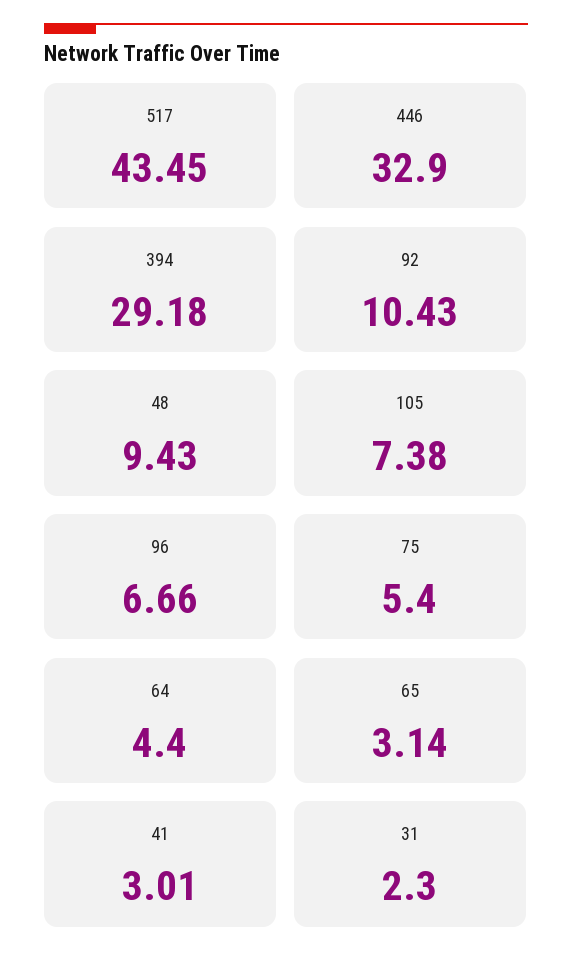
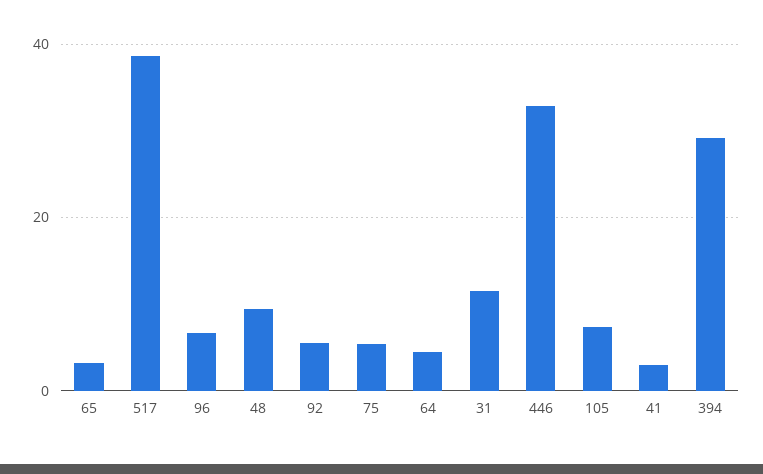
517: 43.45 -> 38
92: 10.43 -> 6
31: 2.3 -> 12

